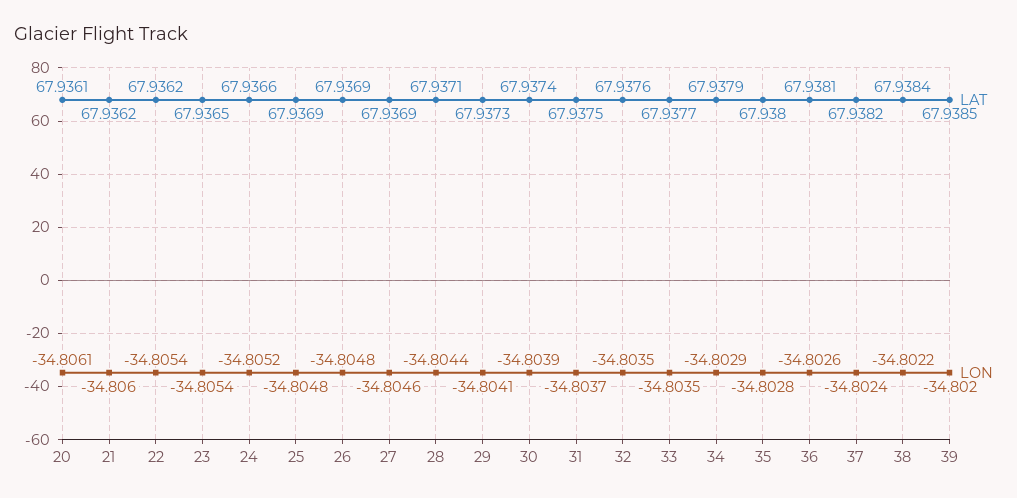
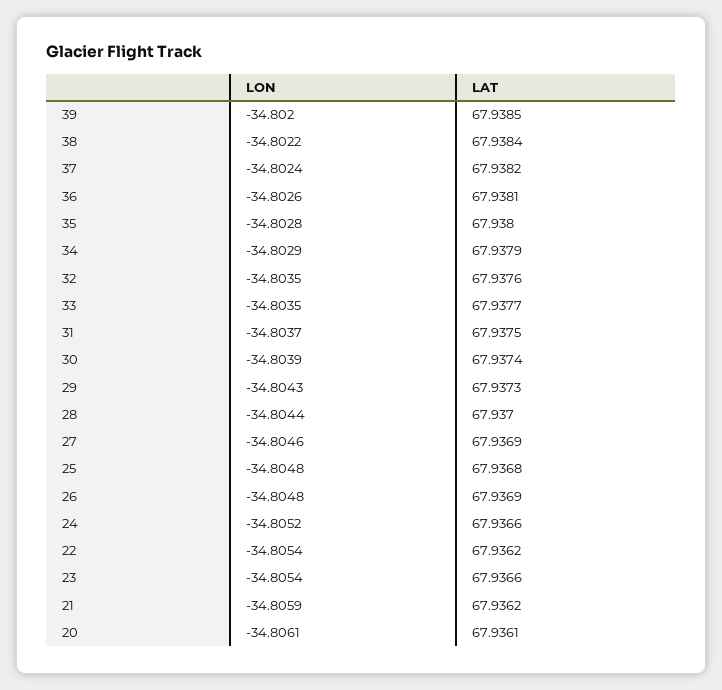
LON, 21: -34.806 -> -34.8059
LAT, 23: 67.9365 -> 67.9366
LAT, 25: 67.9369 -> 67.9368
LAT, 28: 67.9371 -> 67.937
LON, 29: -34.8041 -> -34.8043

